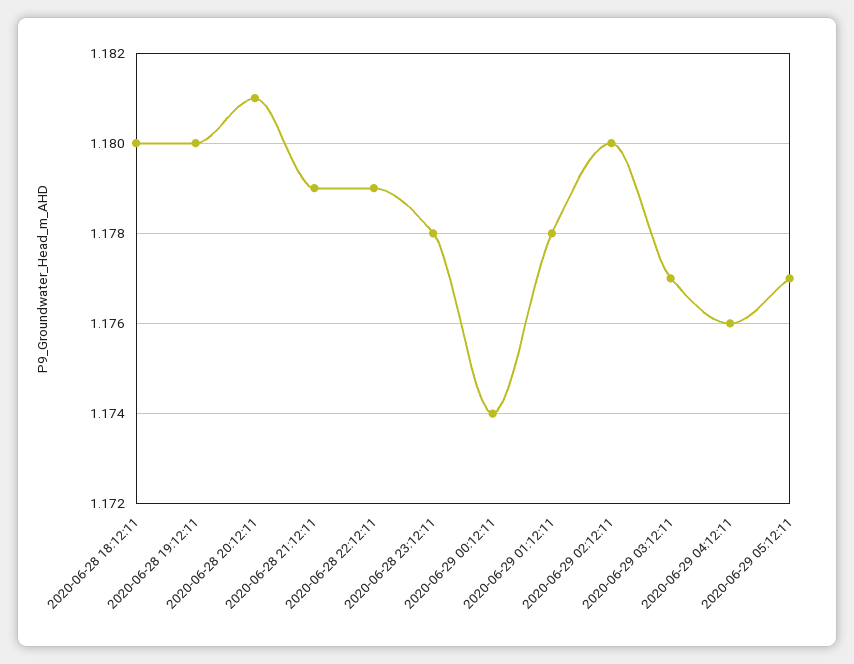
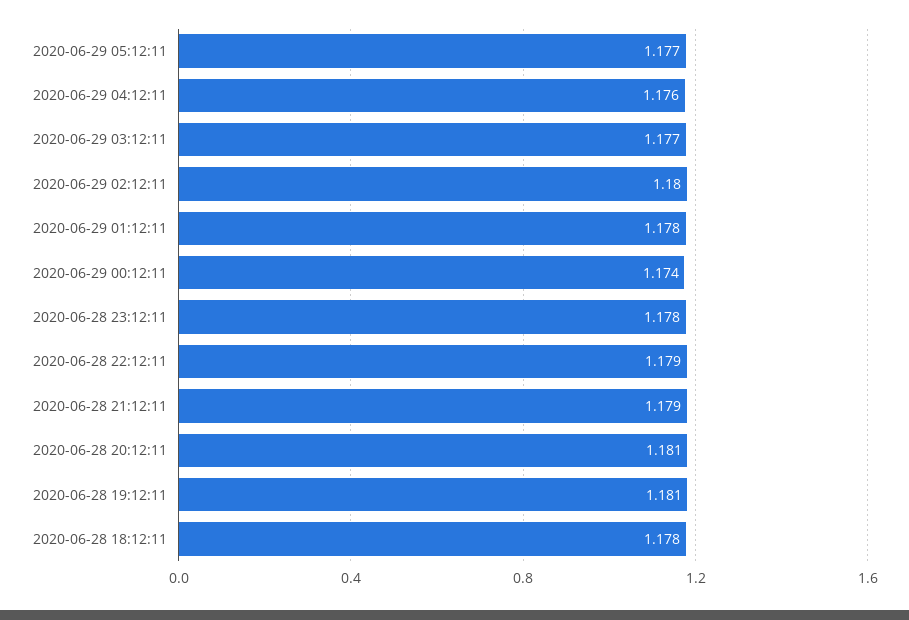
2020-06-28 18:12:11: 1.18 -> 1.178
2020-06-28 19:12:11: 1.18 -> 1.181

